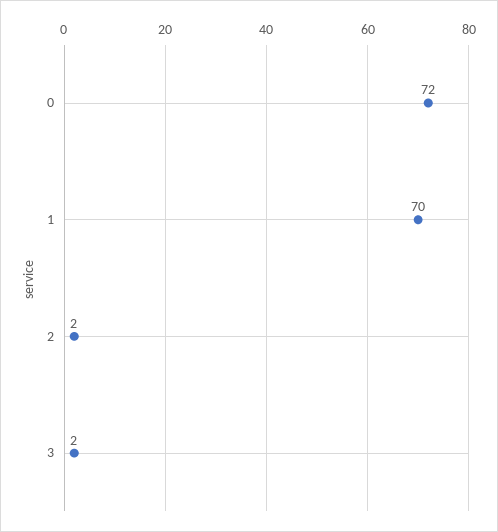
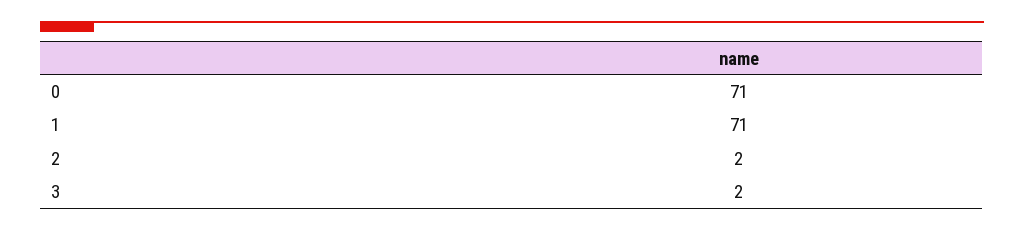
0: 72 -> 71
1: 70 -> 71

